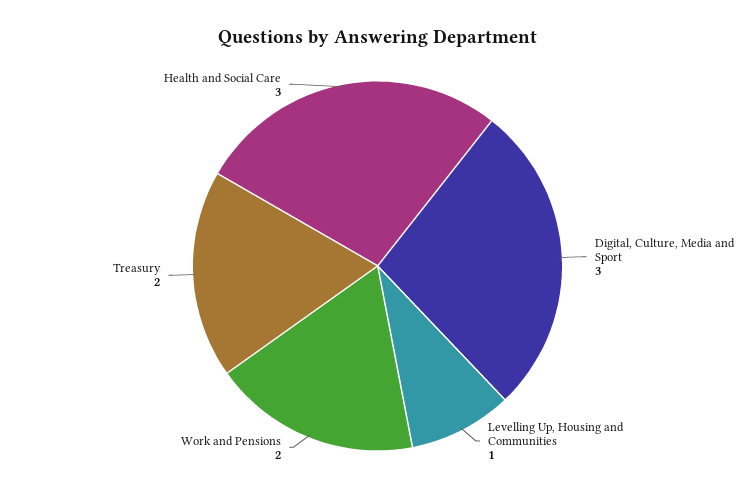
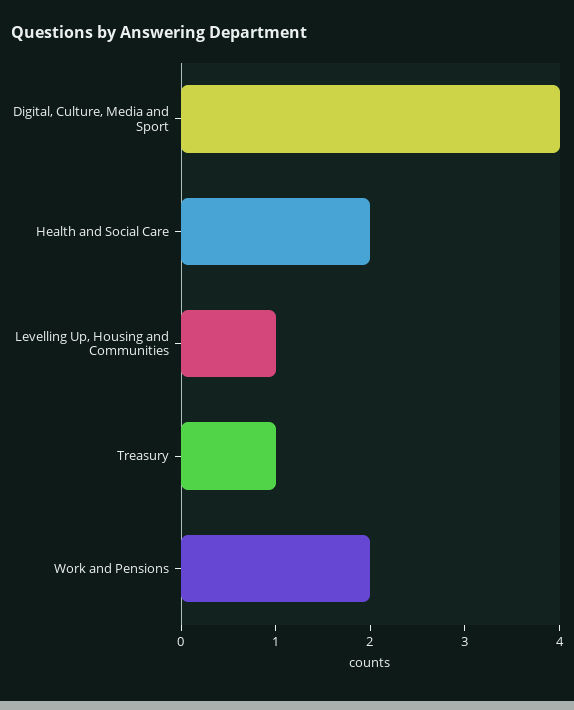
Digital, Culture, Media and Sport: 3 -> 4
Treasury: 2 -> 1
Health and Social Care: 3 -> 2

